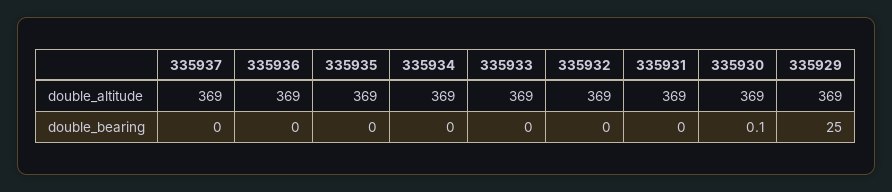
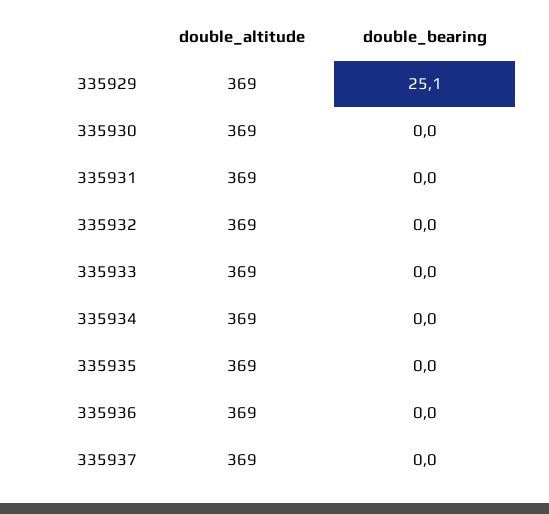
335930, double_bearing: 0.1 -> 0
335929, double_bearing: 25 -> 25.1

